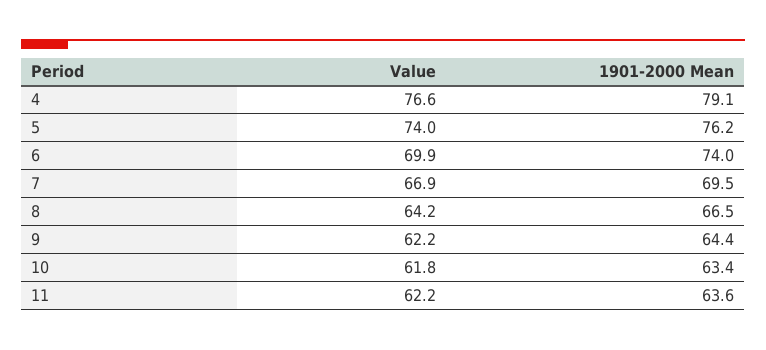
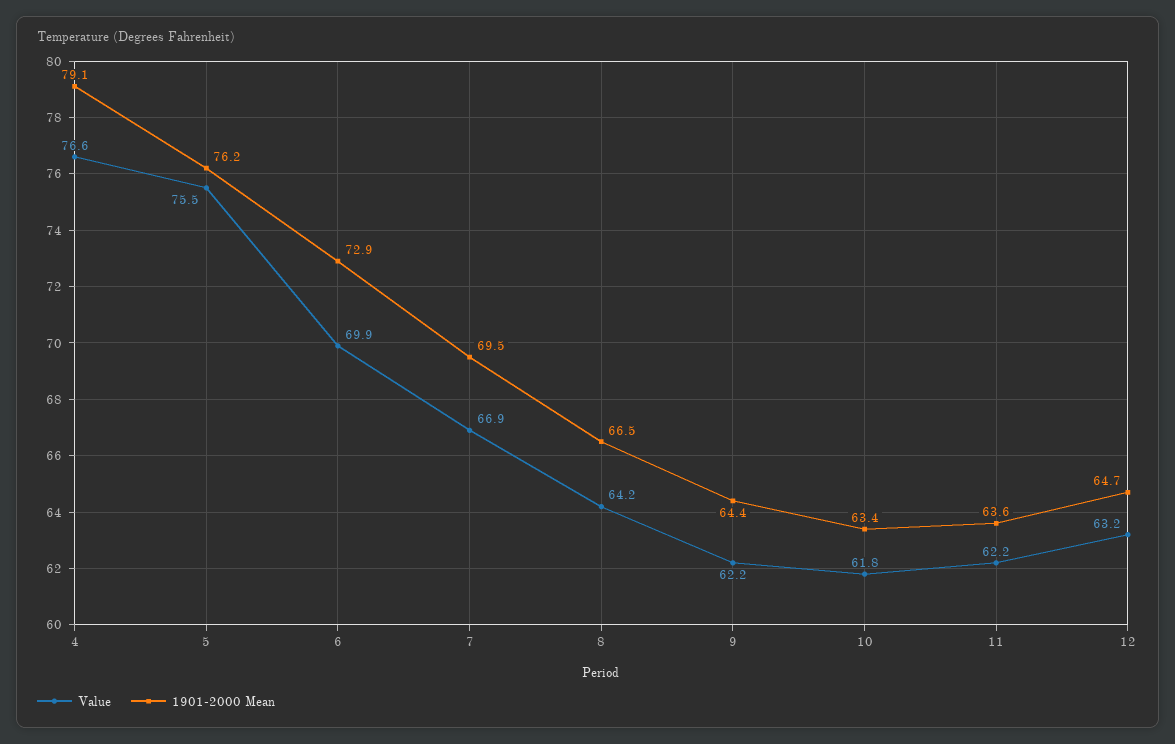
Value, 5: 74 -> 75.5
1901-2000 Mean, 6: 74 -> 72.9
Value, 12: none -> 63.2
1901-2000 Mean, 12: none -> 64.7

